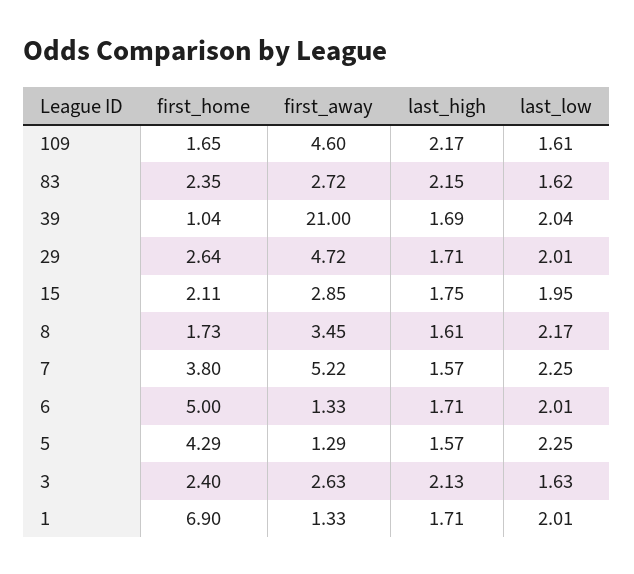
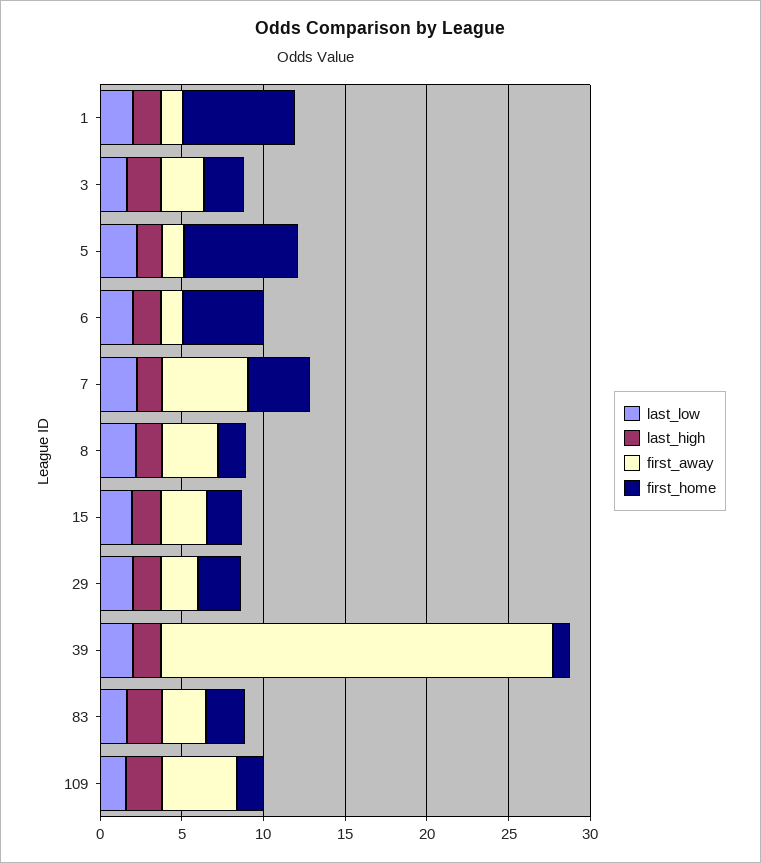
first_away, 39: 21 -> 24
first_away, 29: 4.72 -> 2
first_home, 5: 4.29 -> 7

